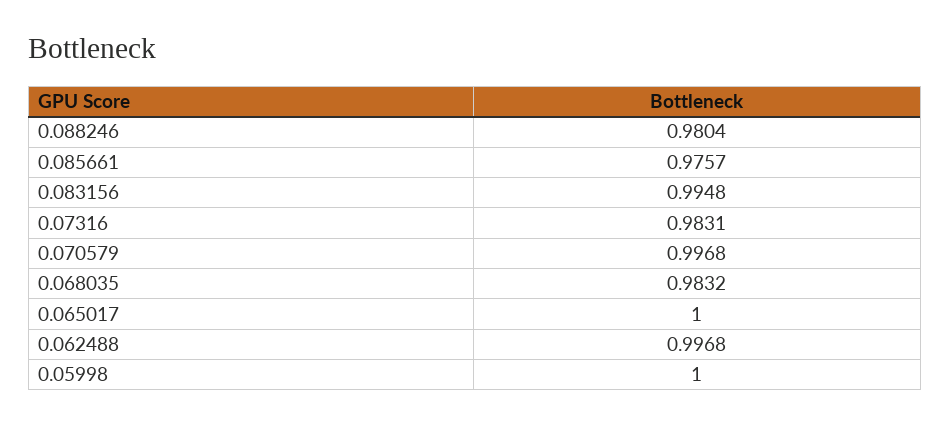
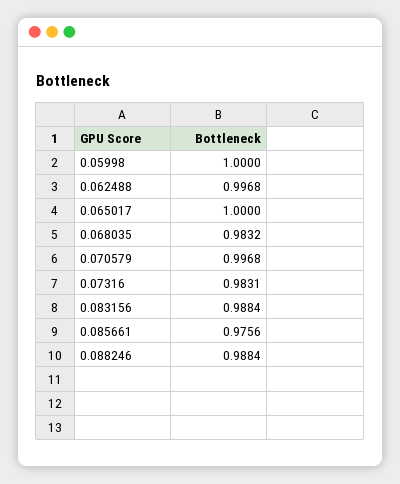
0.088246: 0.9804 -> 0.9884
0.085661: 0.9757 -> 0.9756
0.083156: 0.9948 -> 0.9884

